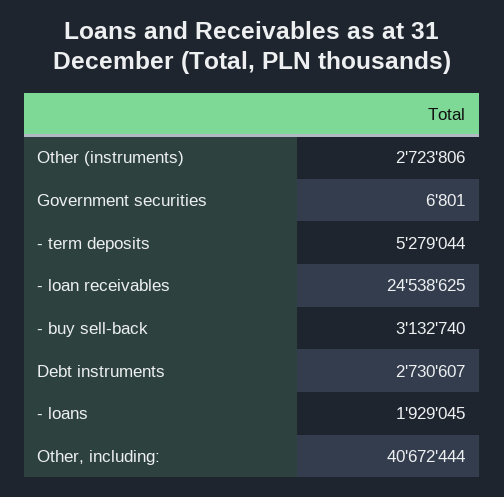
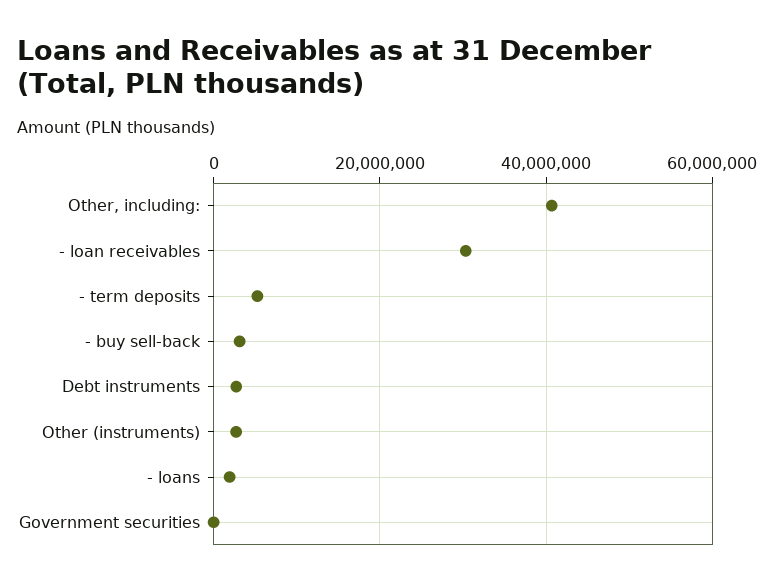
- loan receivables: 24538625 -> 30000000

